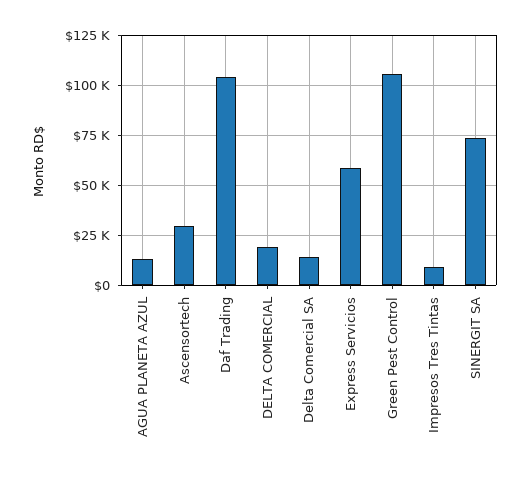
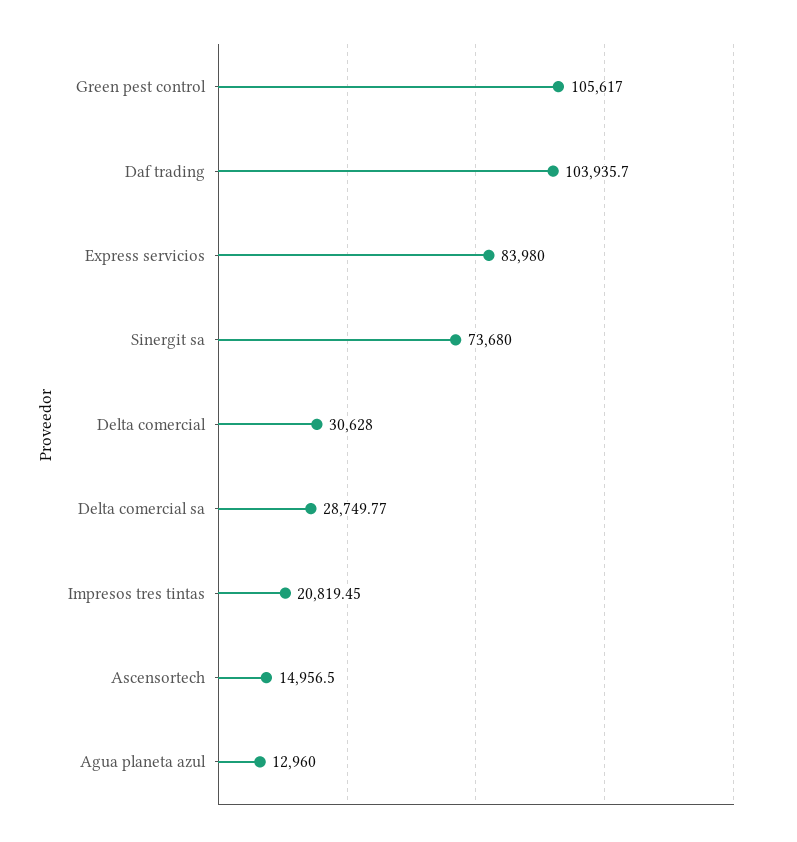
Ascensortech: 30000 -> 14956.5
DELTA COMERCIAL: 20000 -> 30628
Delta Comercial SA: 15000 -> 28749.77
Express Servicios: 60000 -> 83980
Impresos Tres Tintas: 10000 -> 20819.45

